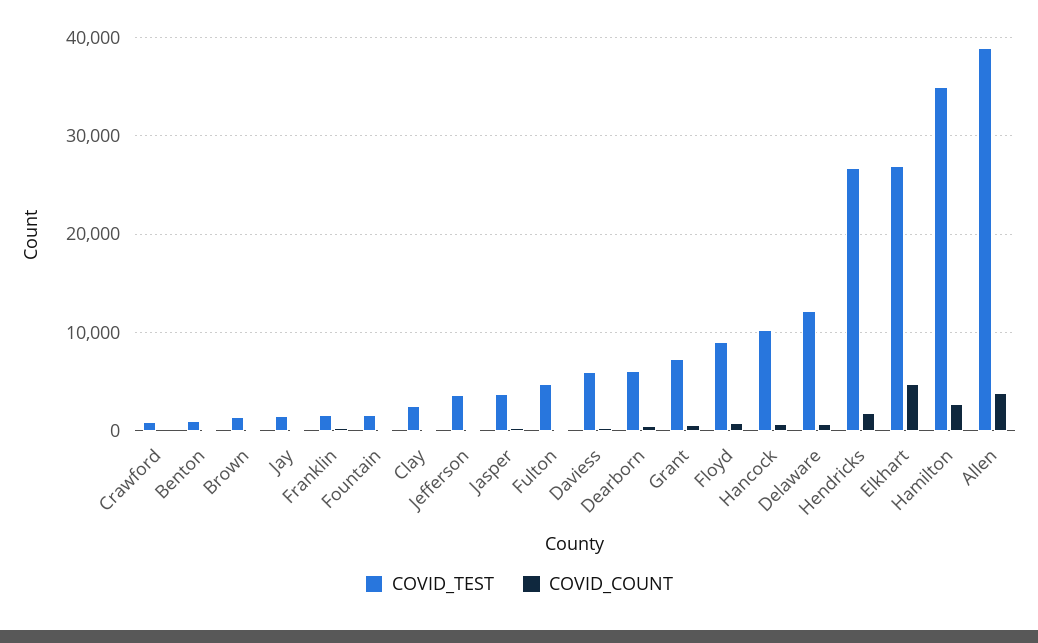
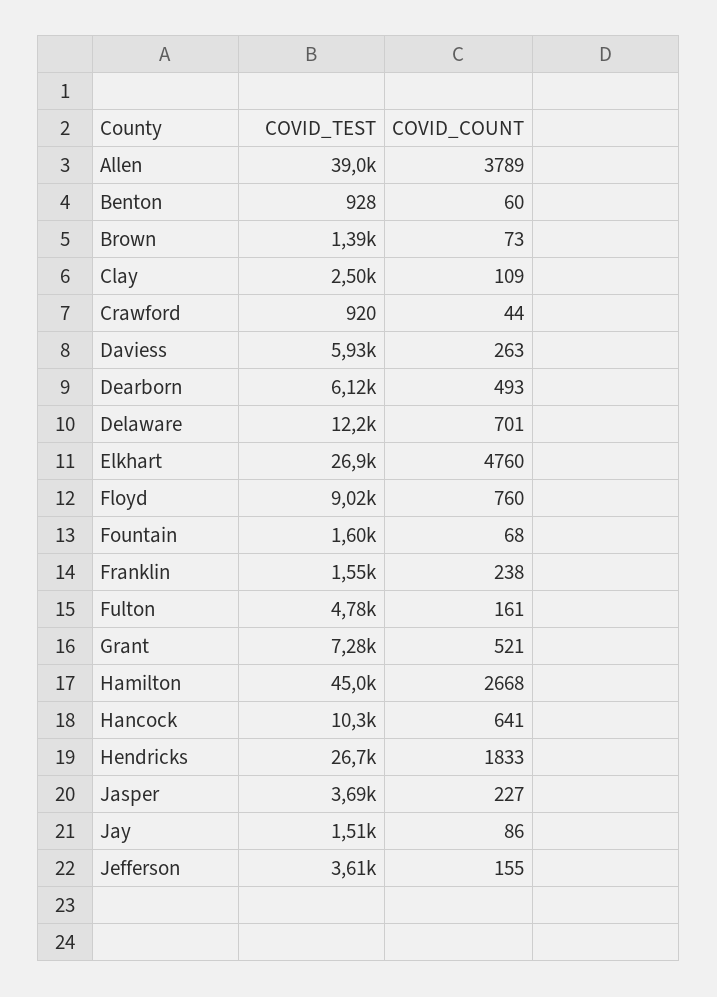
COVID_TEST, Hamilton: 35000 -> 45000

